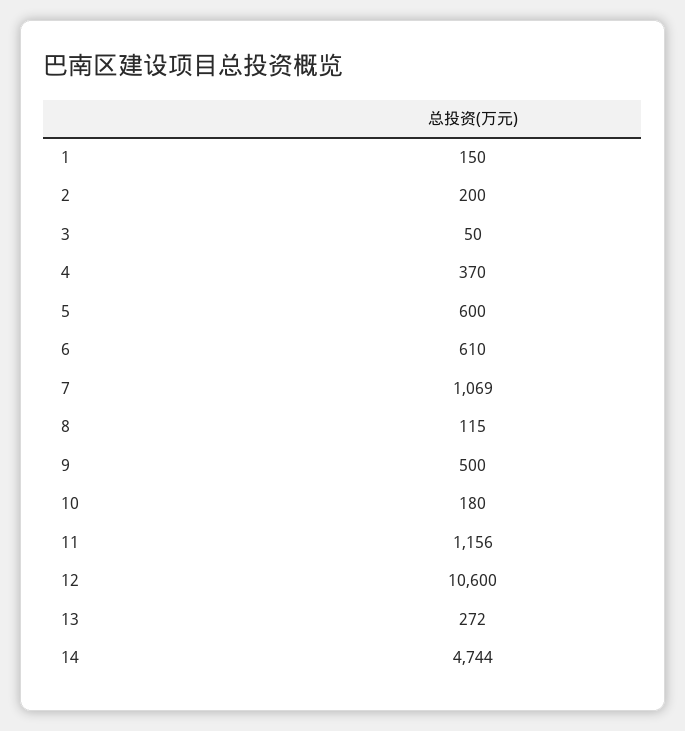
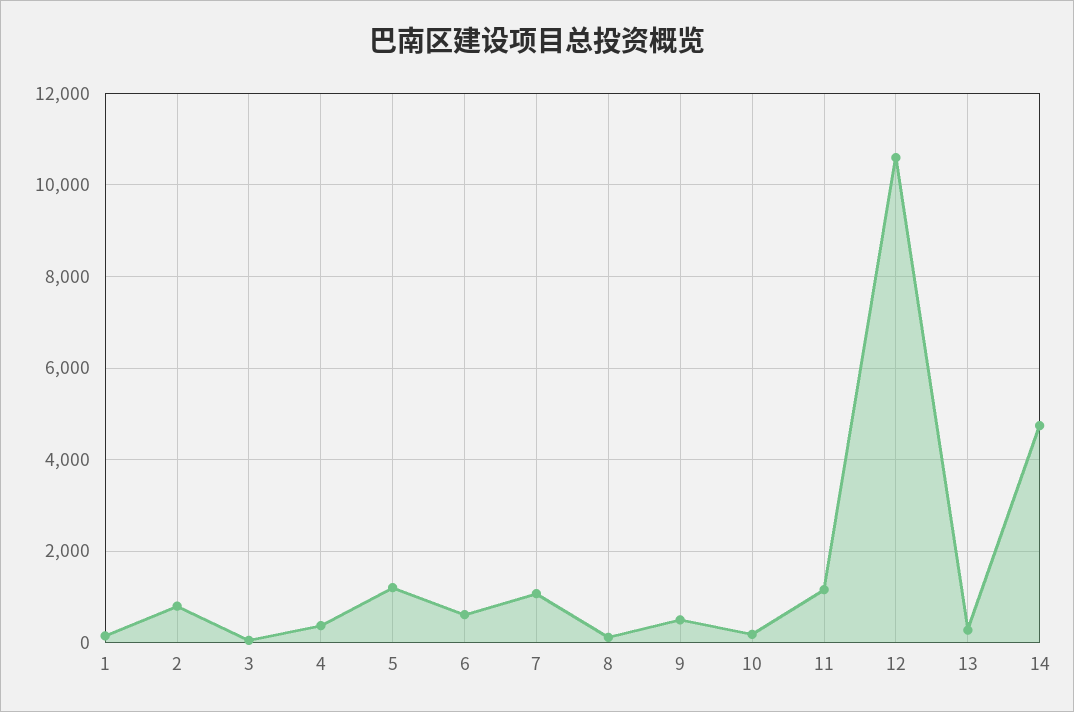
2: 200 -> 800
5: 600 -> 1200

